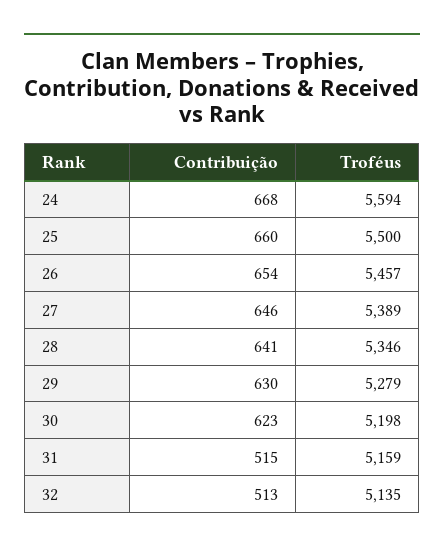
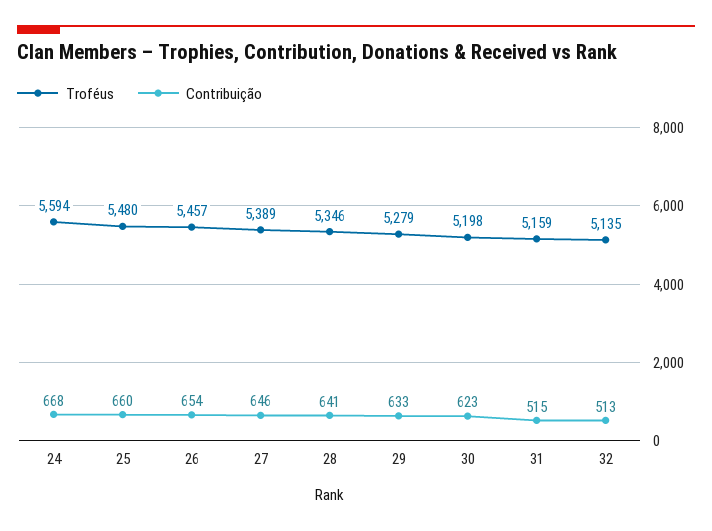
Troféus, 25: 5500 -> 5480
Contribuição, 29: 630 -> 633

